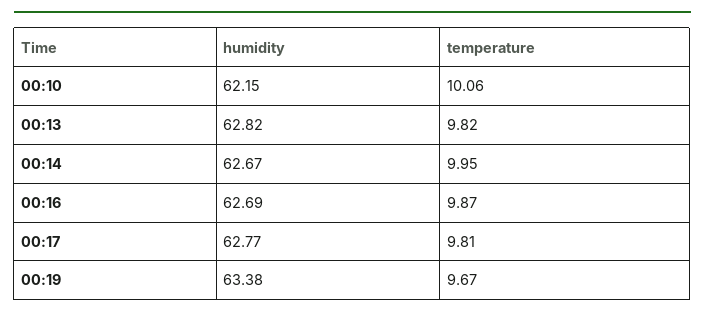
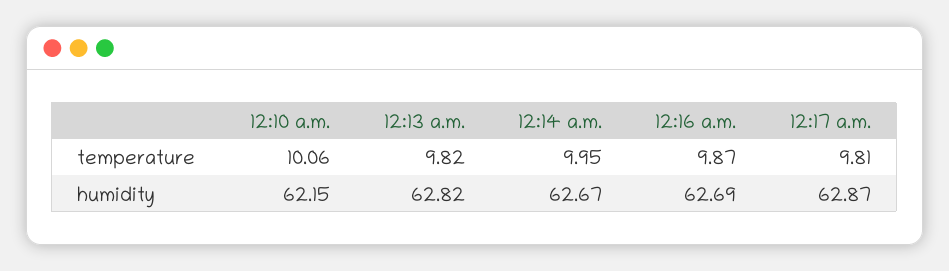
humidity, 00:17: 62.77 -> 62.87
humidity, 00:19: 63.38 -> none
temperature, 00:19: 9.67 -> none

